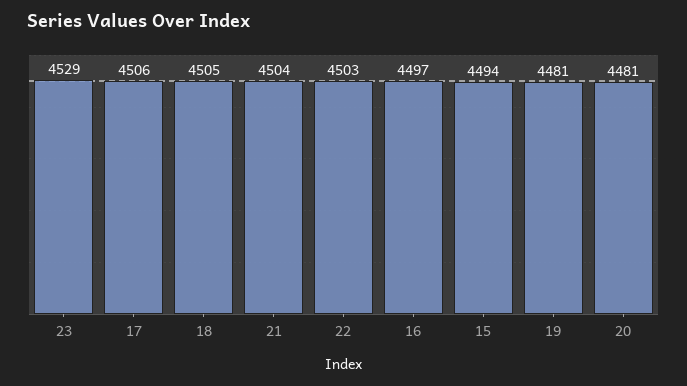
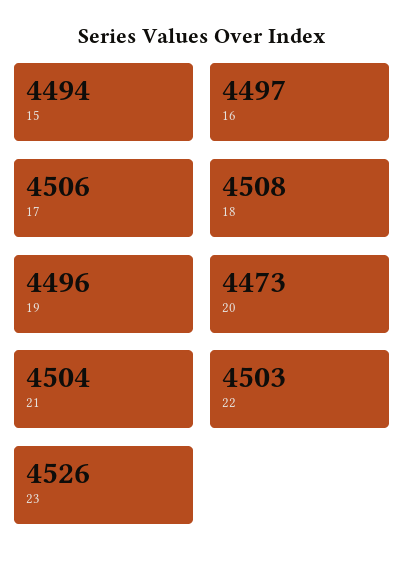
23: 4529 -> 4526
18: 4505 -> 4508
19: 4481 -> 4496
20: 4481 -> 4473

